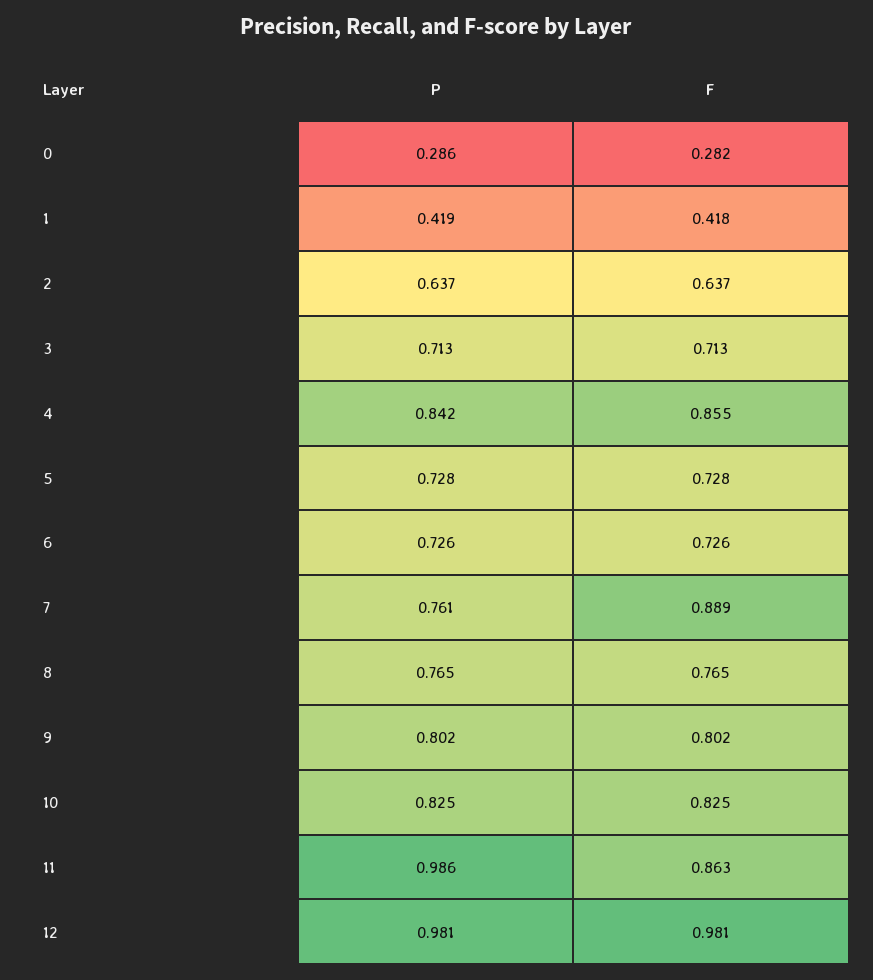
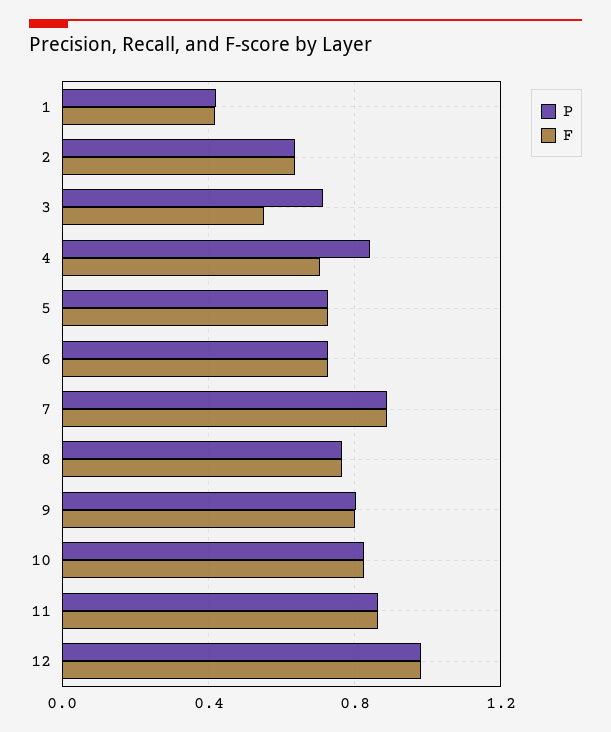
P, 0: 0.286 -> none
F, 0: 0.282 -> none
F, 3: 0.713 -> 0.55
F, 4: 0.855 -> 0.7
P, 7: 0.761 -> 0.9
P, 11: 0.986 -> 0.85

